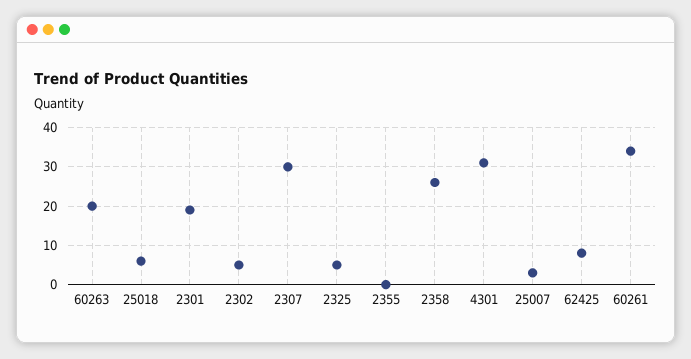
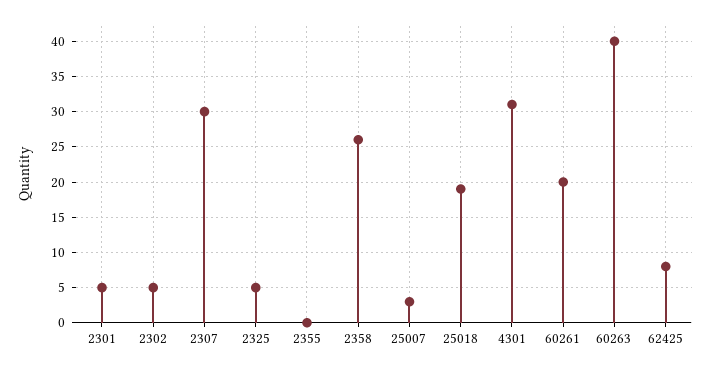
60263: 20 -> 40
25018: 5 -> 19
2301: 20 -> 5
60261: 35 -> 20

